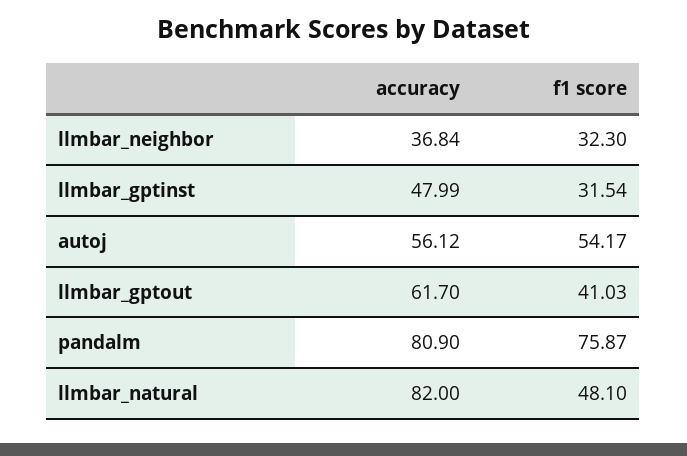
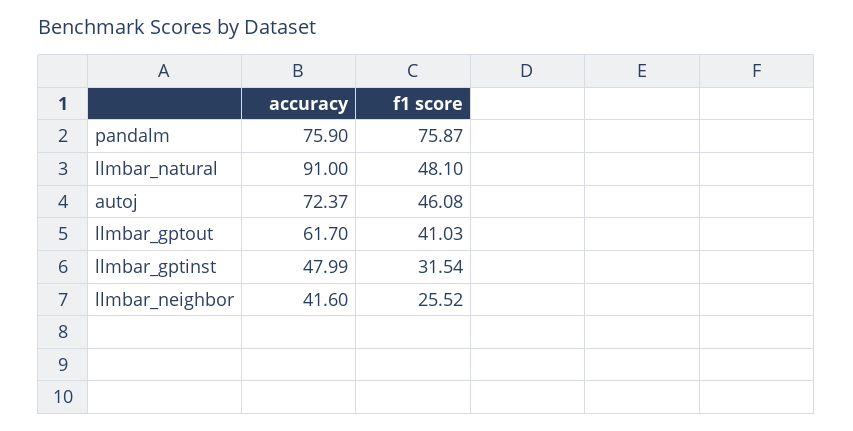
accuracy, llmbar_neighbor: 36.84 -> 41.6
f1 score, llmbar_neighbor: 32.3 -> 25.52
accuracy, autoj: 56.12 -> 72.37
f1 score, autoj: 54.17 -> 46.08
accuracy, pandalm: 80.9 -> 75.9
accuracy, llmbar_natural: 82 -> 91

